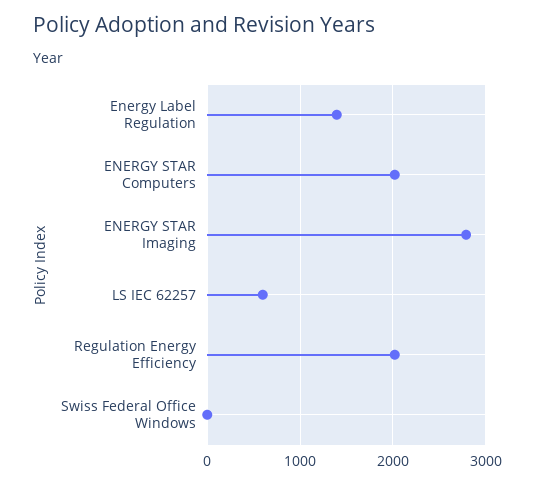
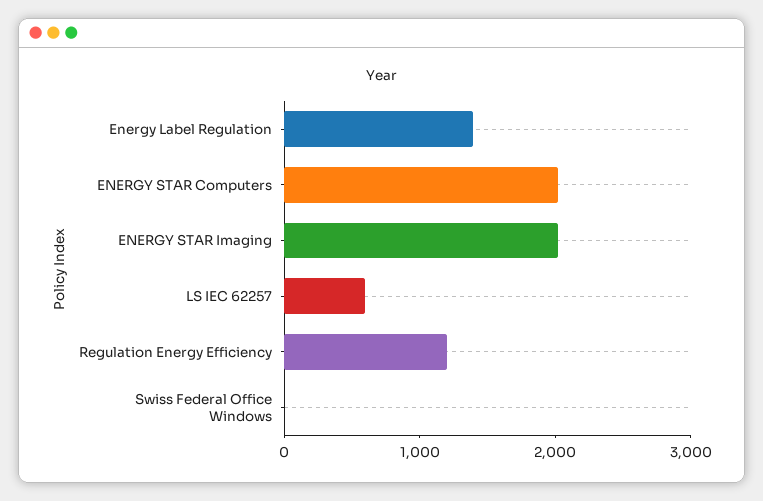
ENERGY STAR Imaging: 2800 -> 2000
Regulation Energy Efficiency: 2000 -> 1200

